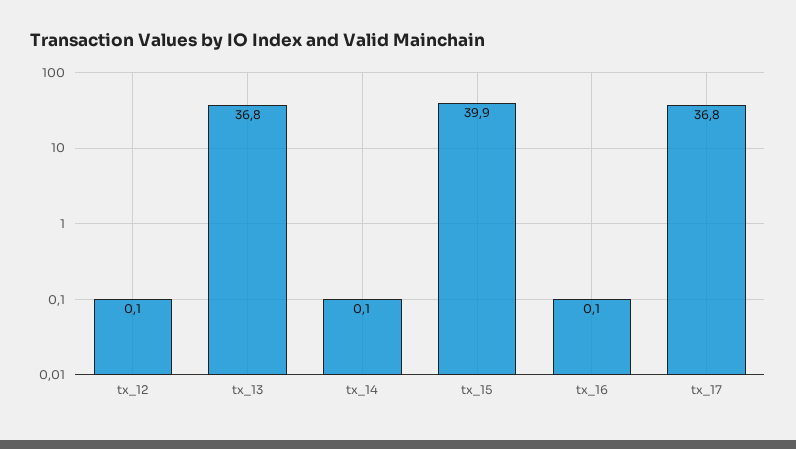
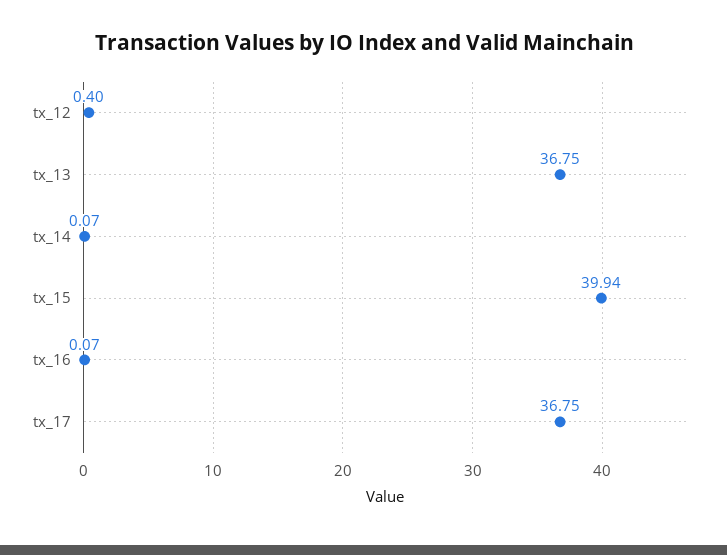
tx_12: 0.1 -> 0.4

